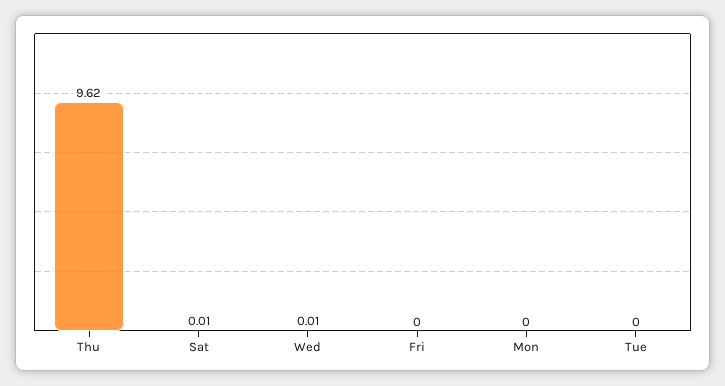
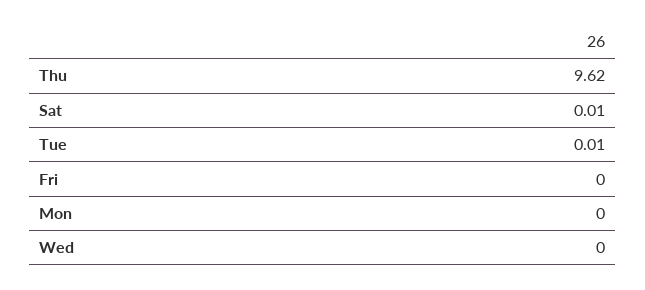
Wed: 0.01 -> 0
Tue: 0 -> 0.01

